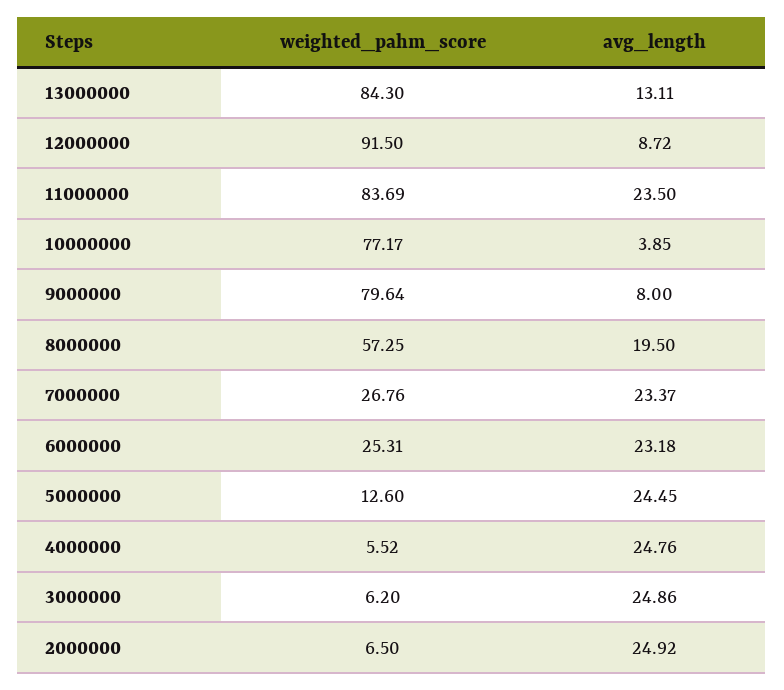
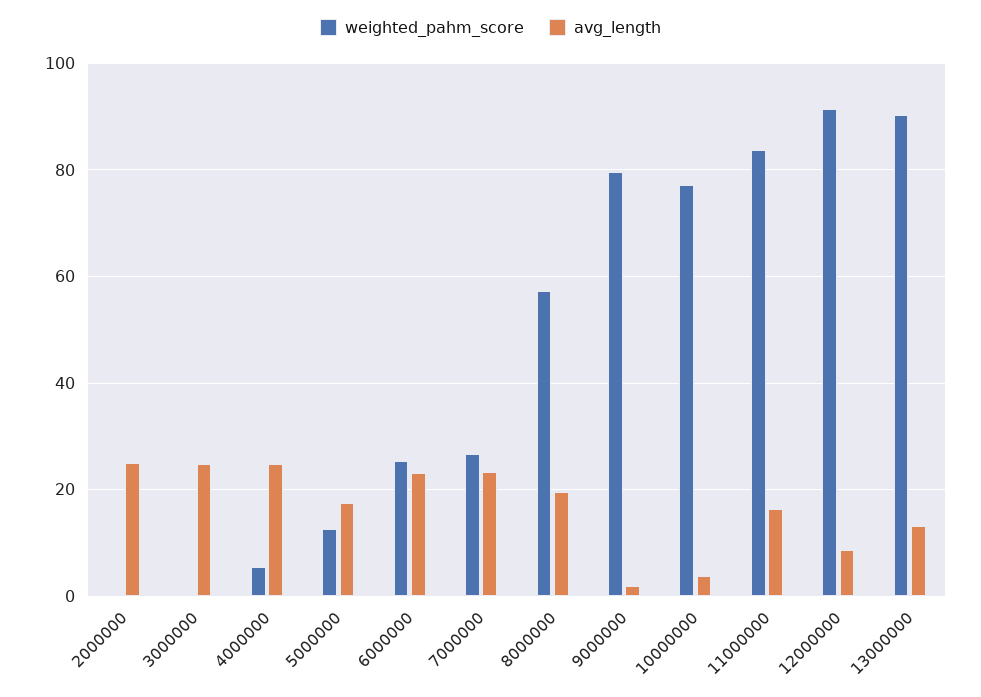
weighted_pahm_score, 13000000: 84.3 -> 90
avg_length, 11000000: 23.5 -> 16
avg_length, 9000000: 8 -> 2
avg_length, 5000000: 24.45 -> 18
weighted_pahm_score, 3000000: 6.2 -> 0
weighted_pahm_score, 2000000: 6.5 -> 0

